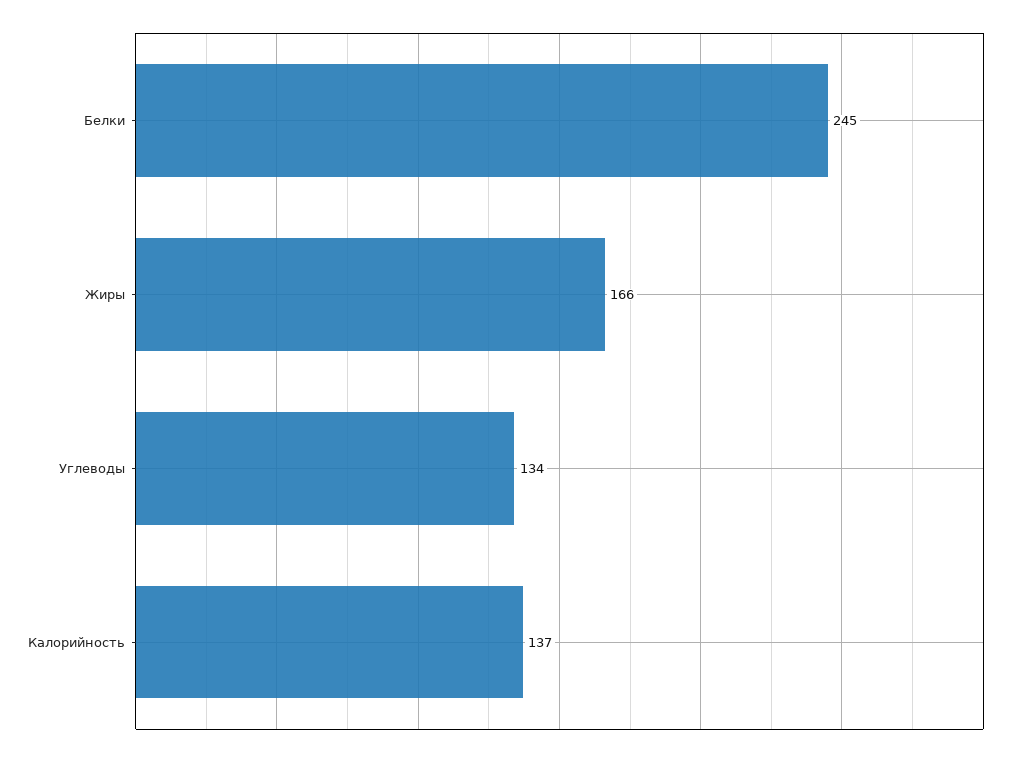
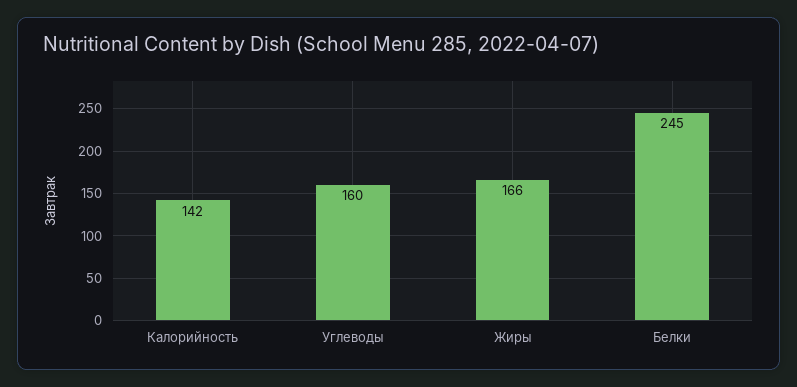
Углеводы: 134 -> 160
Калорийность: 137 -> 142

